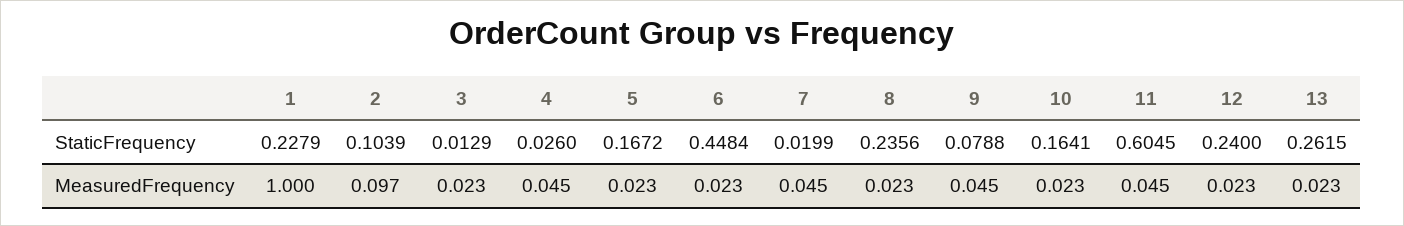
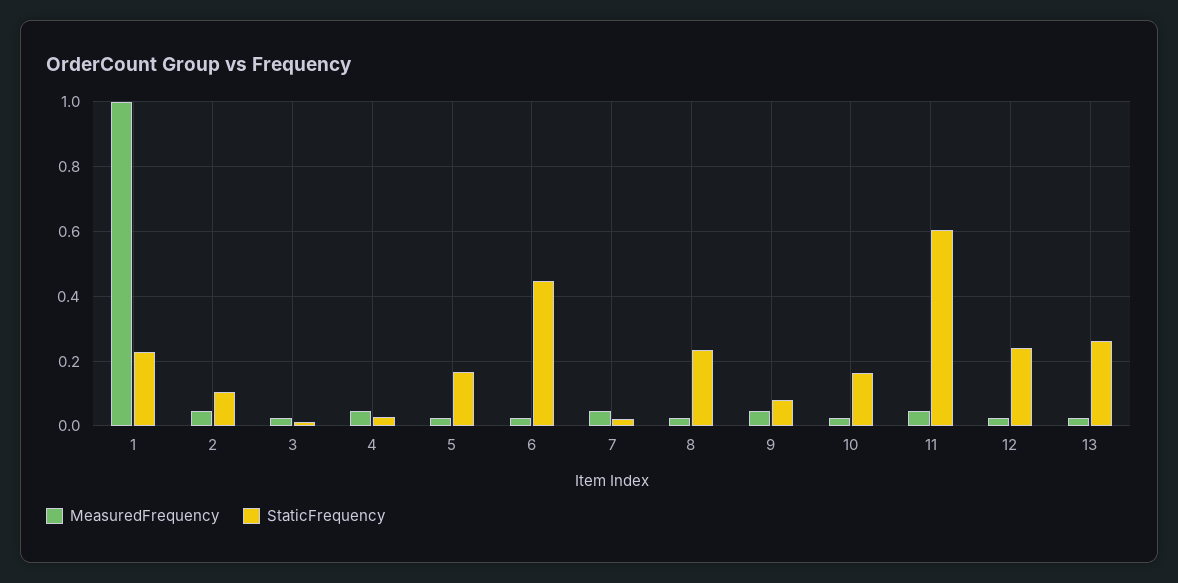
MeasuredFrequency, 2: 0.097 -> 0.04

